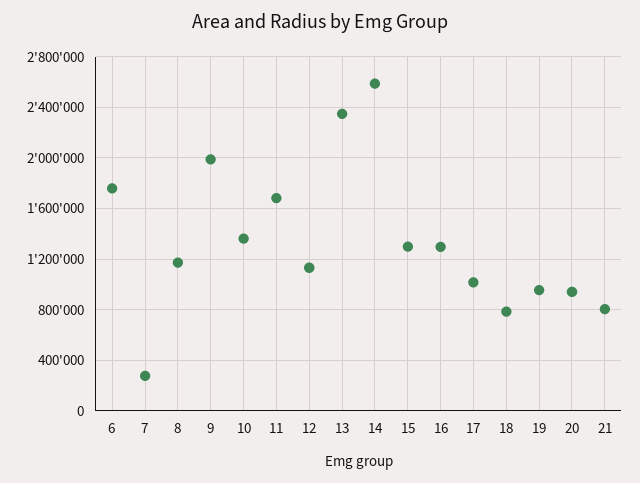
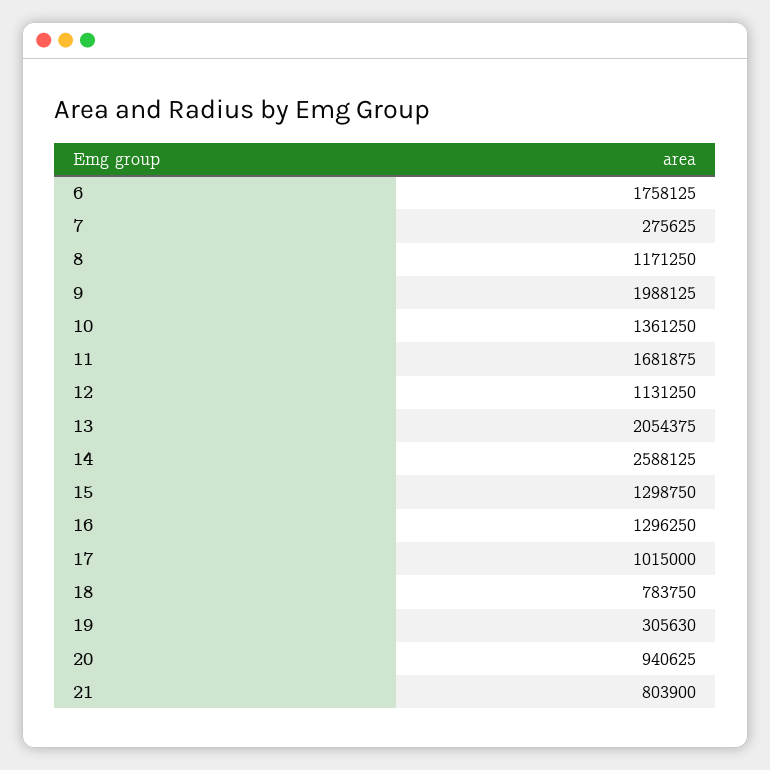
13: 2350000 -> 2054375
19: 950000 -> 305630

